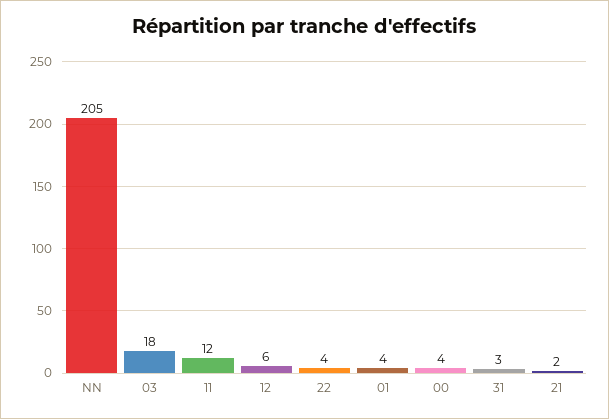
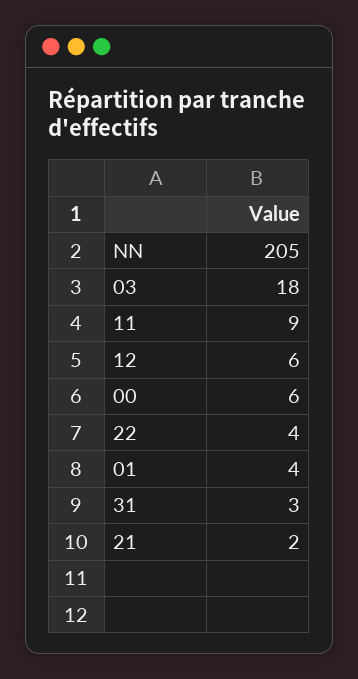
11: 12 -> 9
00: 4 -> 6

